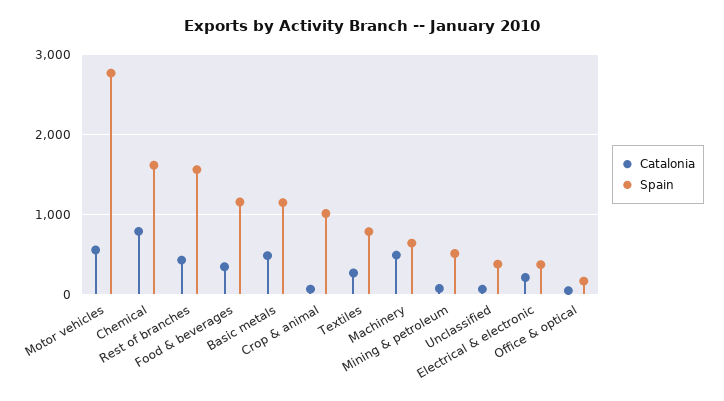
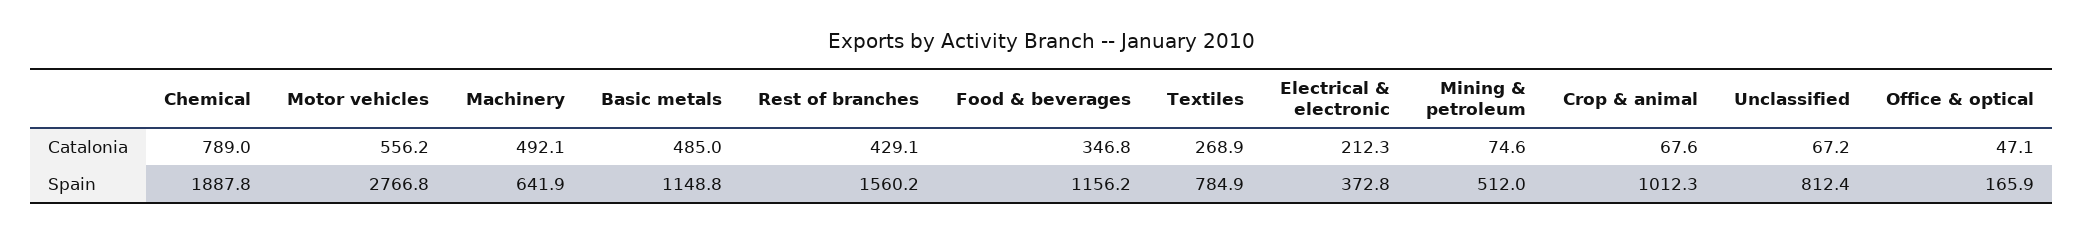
Spain, Chemical: 1600 -> 1887.8
Spain, Unclassified: 400 -> 812.4

